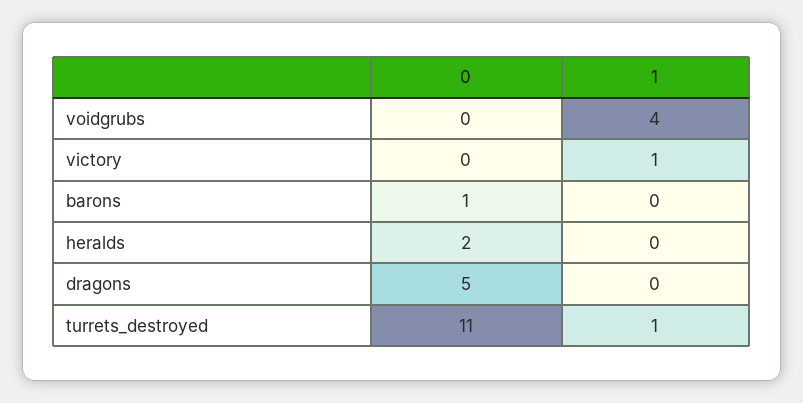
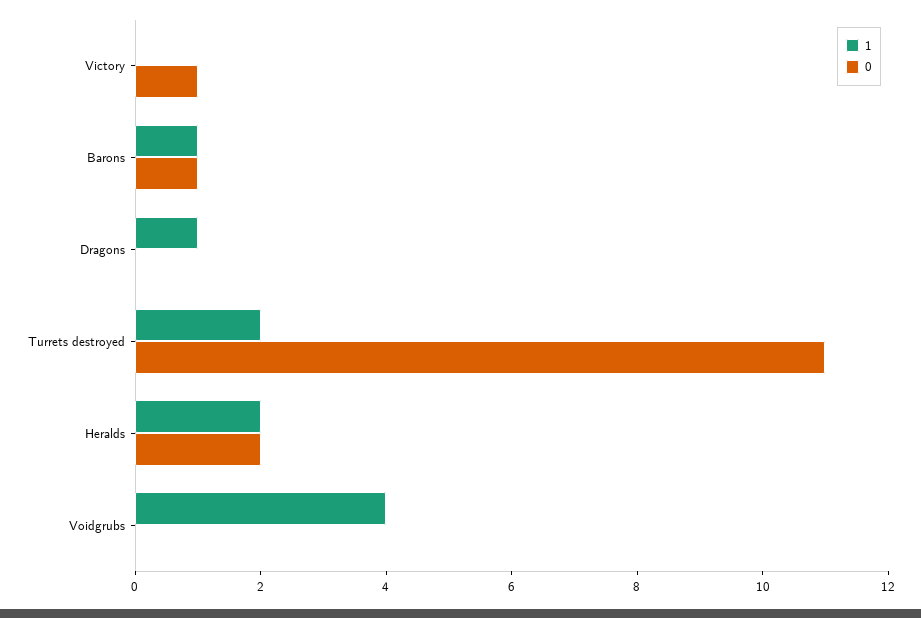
0, victory: 0 -> 1
1, victory: 1 -> 0
1, barons: 0 -> 1
1, heralds: 0 -> 2
0, dragons: 5 -> 0
1, dragons: 0 -> 1
1, turrets_destroyed: 1 -> 2

